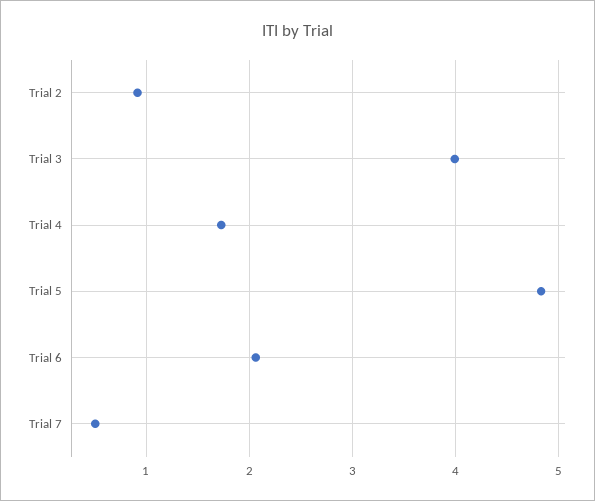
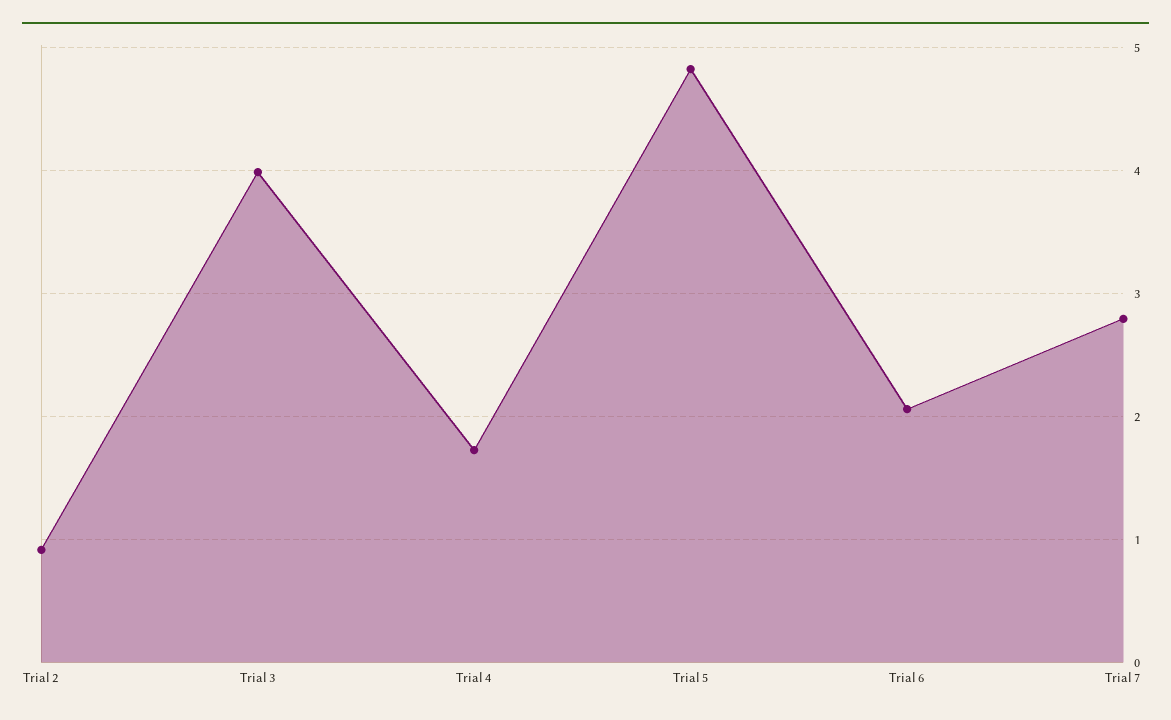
Trial 7: 0.5 -> 2.8

